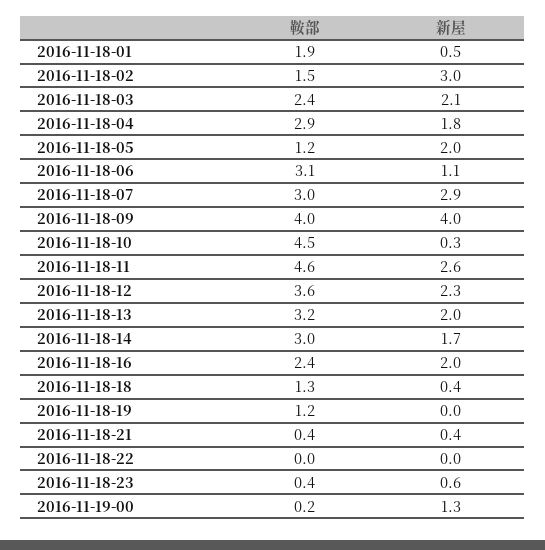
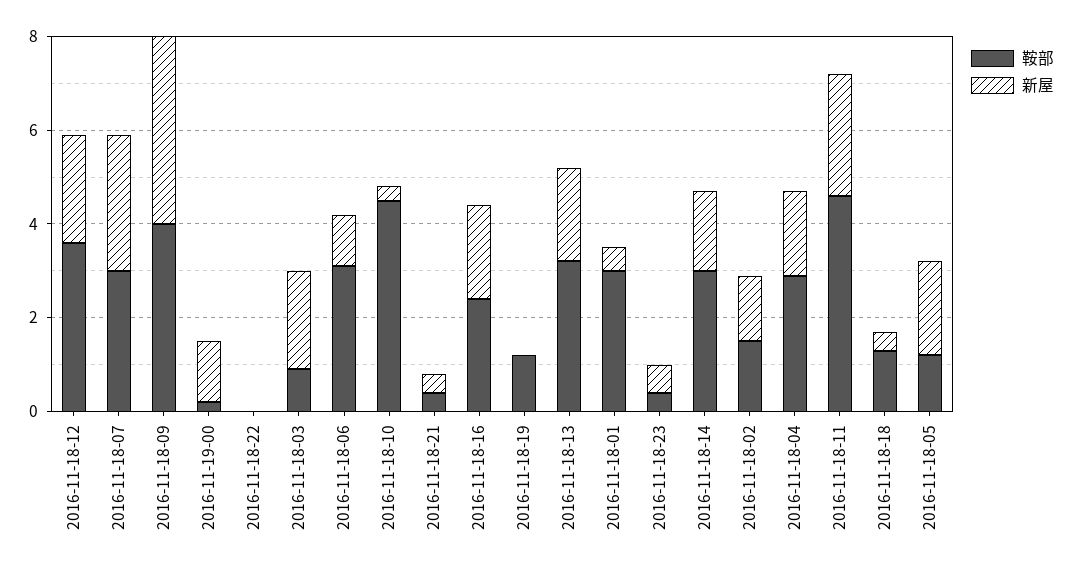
鞍部, 2016-11-18-01: 1.9 -> 3
新屋, 2016-11-18-02: 3 -> 1.5
鞍部, 2016-11-18-03: 2.4 -> 1

